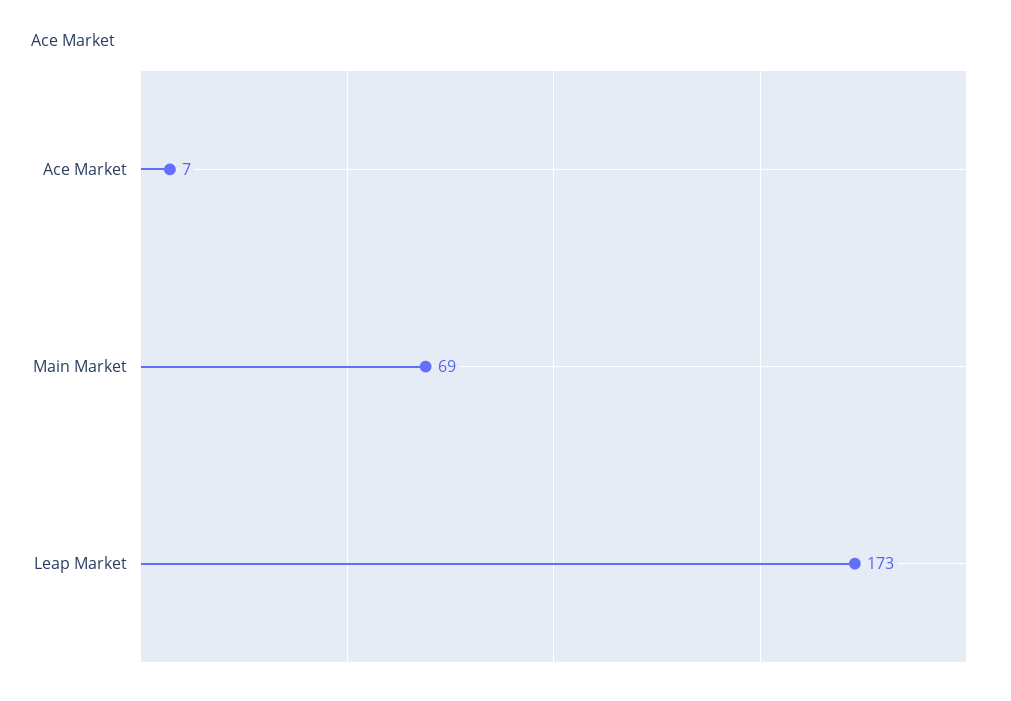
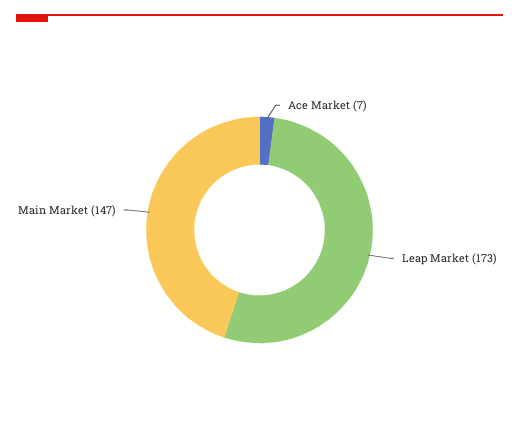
Main Market: 69 -> 147

